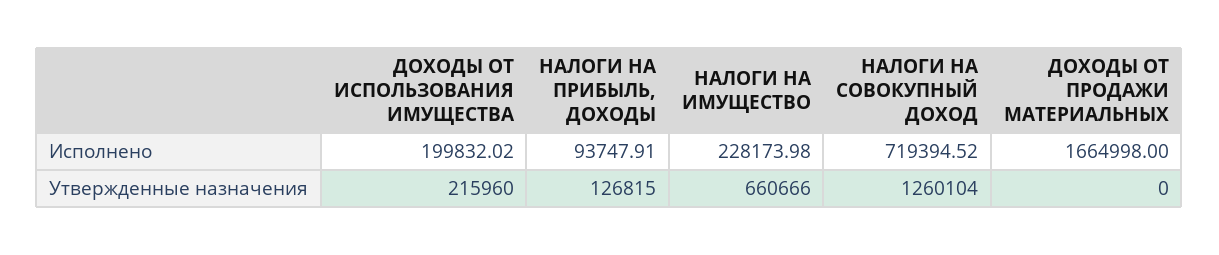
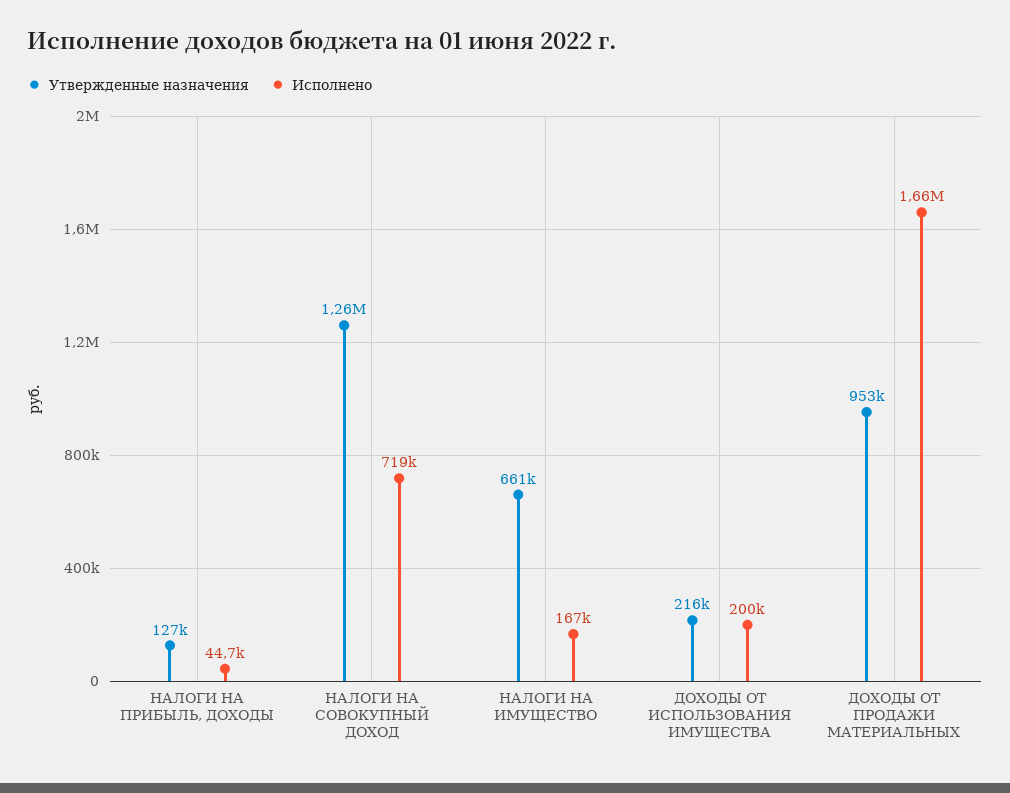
Исполнено, НАЛОГИ НА ПРИБЫЛЬ, ДОХОДЫ: 93747.91 -> 44700
Исполнено, НАЛОГИ НА ИМУЩЕСТВО: 228173.98 -> 167000
Утвержденные назначения, ДОХОДЫ ОТ ПРОДАЖИ МАТЕРИАЛЬНЫХ: 0 -> 953000

